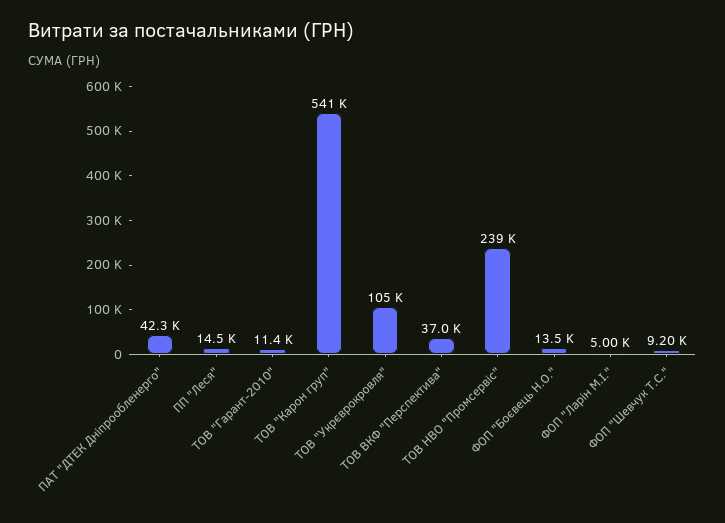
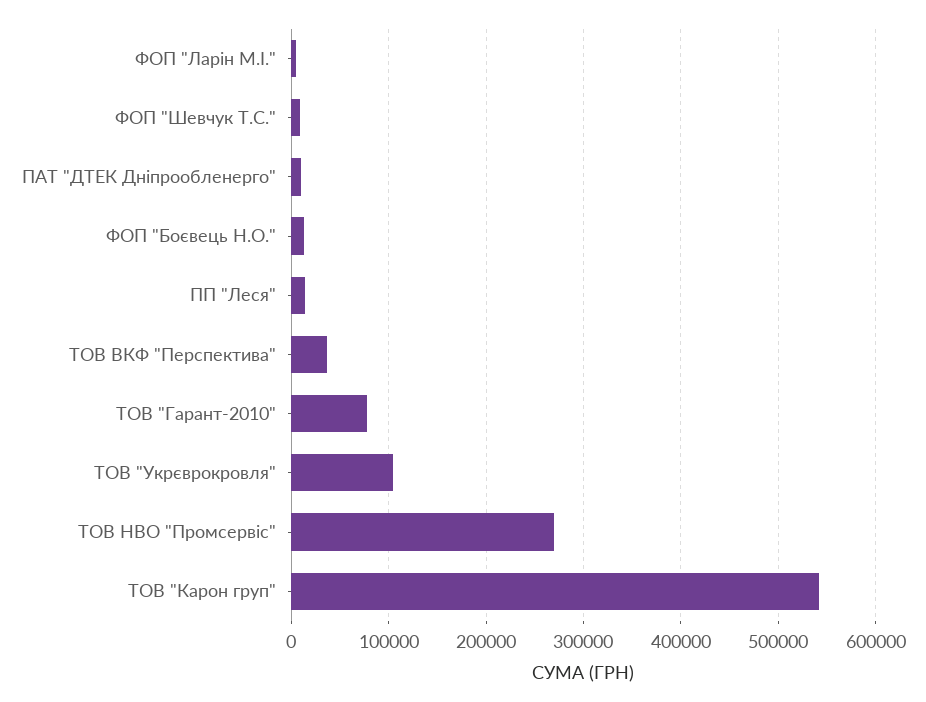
ПАТ "ДТЕК Дніпрообленерго": 42300 -> 10000
ТОВ "Гарант-2010": 11400 -> 80000
ТОВ НВО "Промсервіс": 239000 -> 270000

